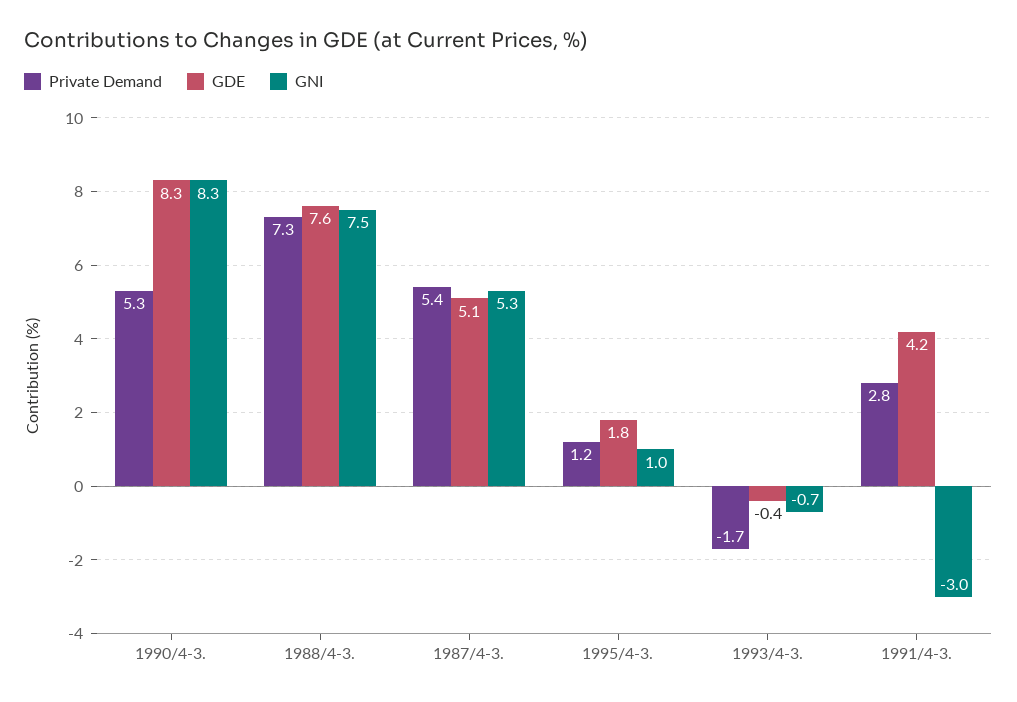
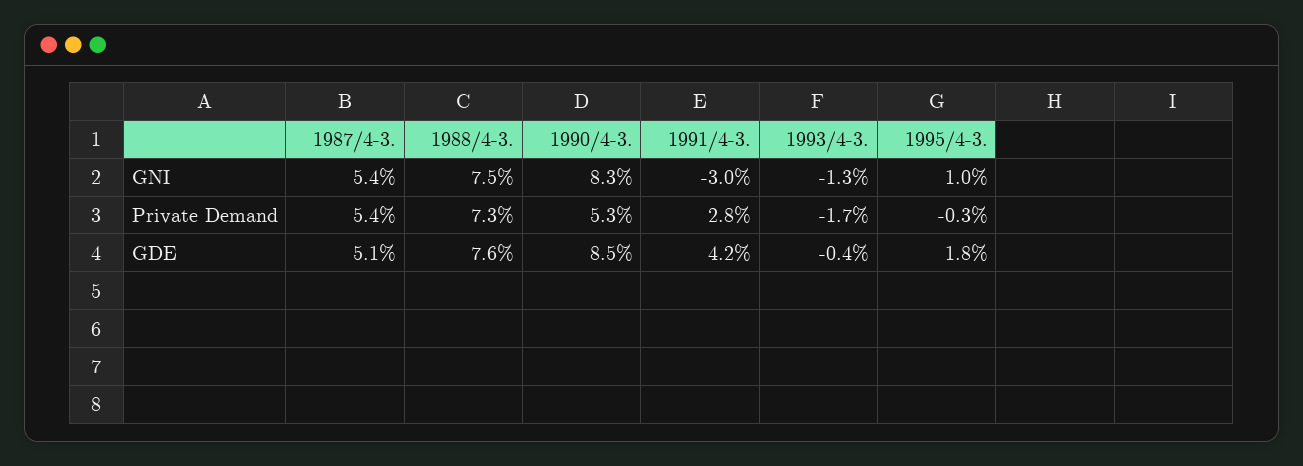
GDE, 1990/4-3.: 8.3 -> 8.5
GNI, 1987/4-3.: 5.3 -> 5.4
Private Demand, 1995/4-3.: 1.2 -> -0.3
GNI, 1993/4-3.: -0.7 -> -1.3

